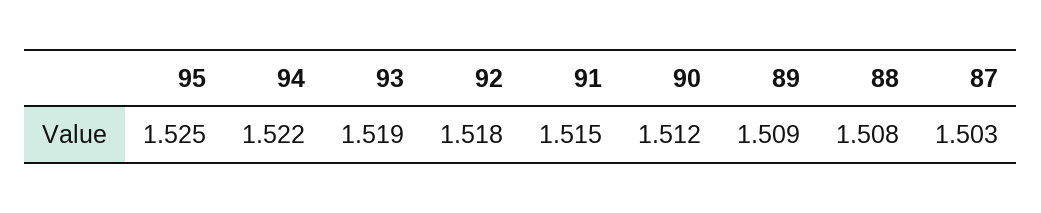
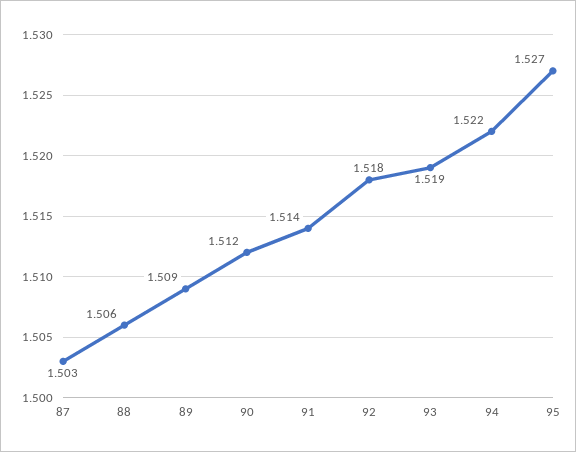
95: 1.525 -> 1.527
91: 1.515 -> 1.514
88: 1.508 -> 1.506

